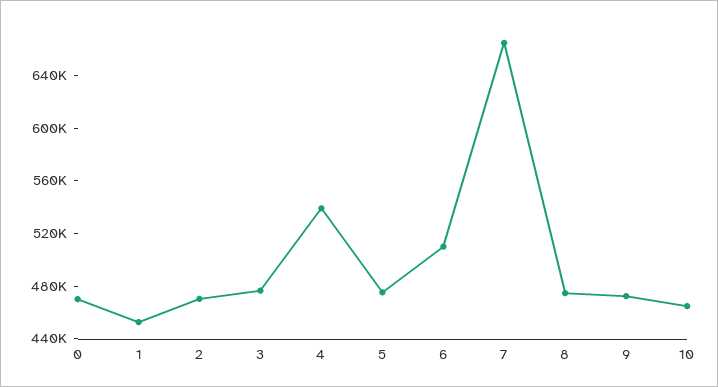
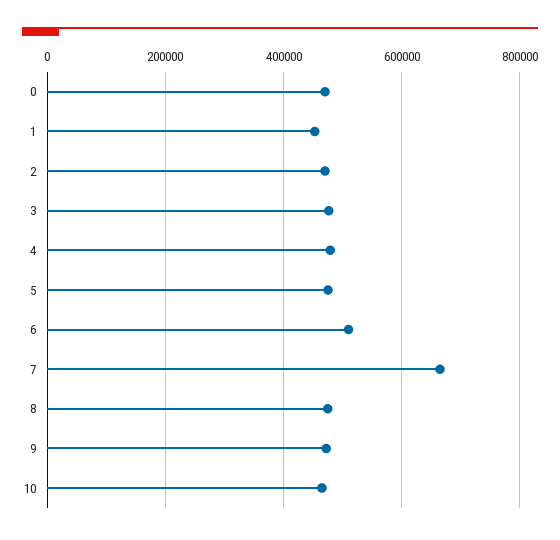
4: 540000 -> 480000

